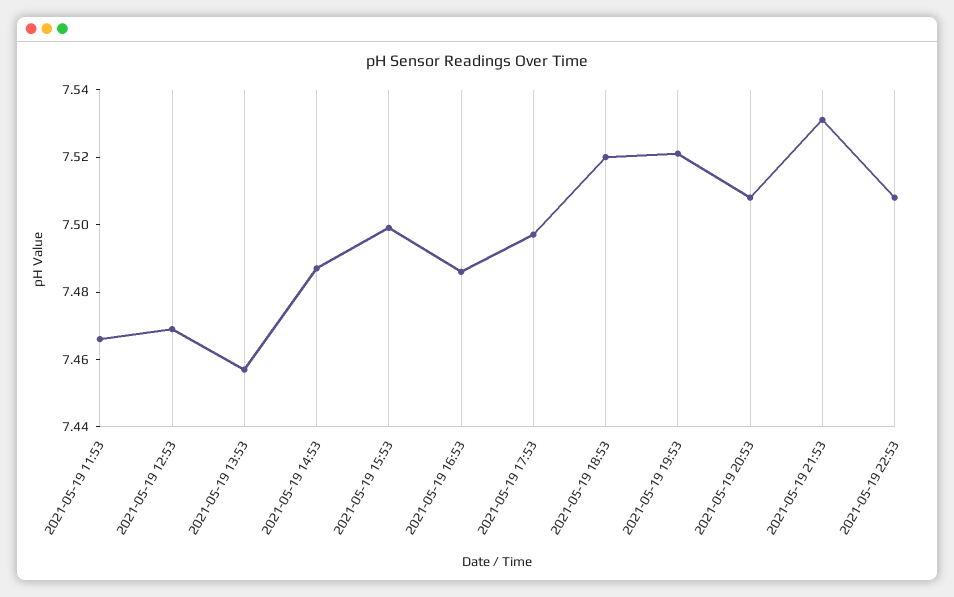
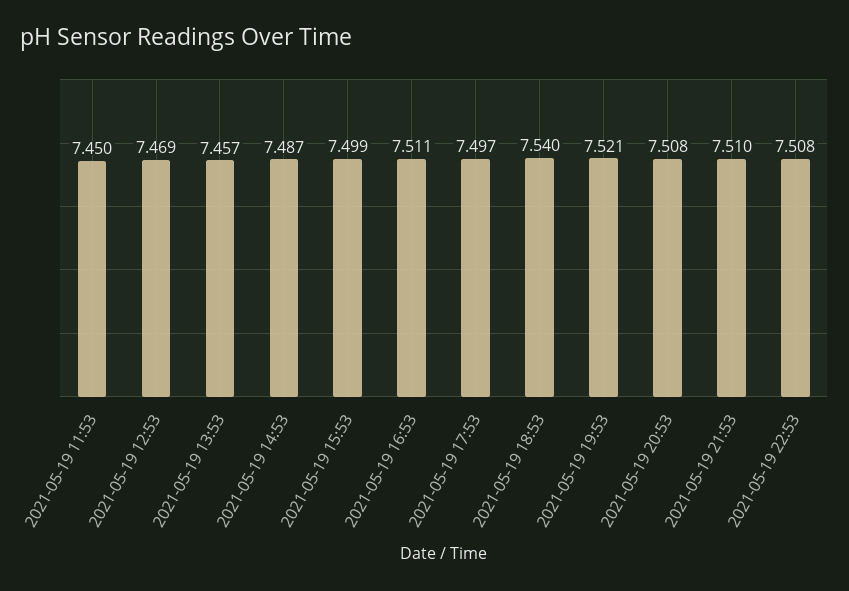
2021-05-19 11:53: 7.465 -> 7.45
2021-05-19 16:53: 7.485 -> 7.511
2021-05-19 18:53: 7.52 -> 7.54
2021-05-19 21:53: 7.53 -> 7.51

